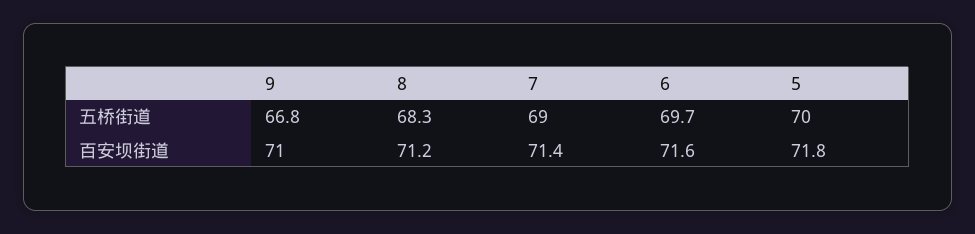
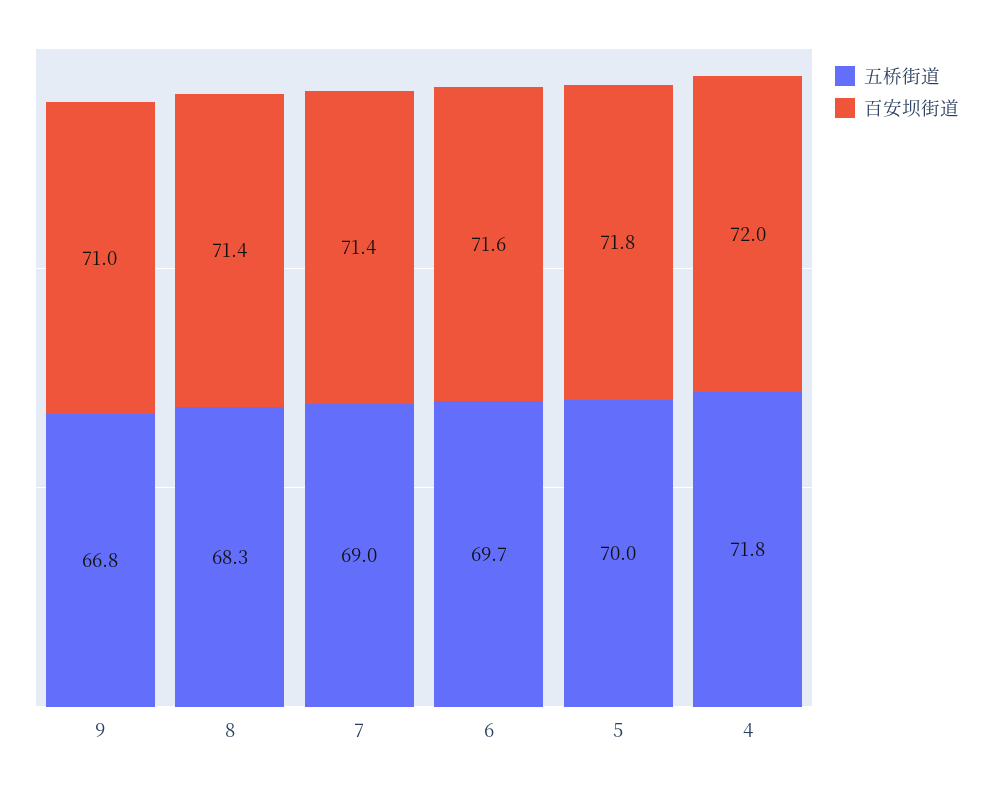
百安坝街道, 8: 71.2 -> 71.4
五桥街道, 4: none -> 71.8
百安坝街道, 4: none -> 72

